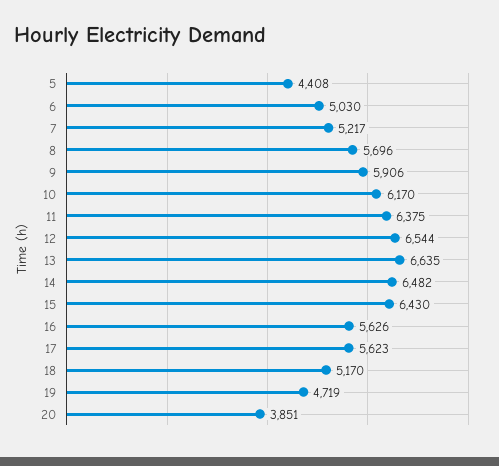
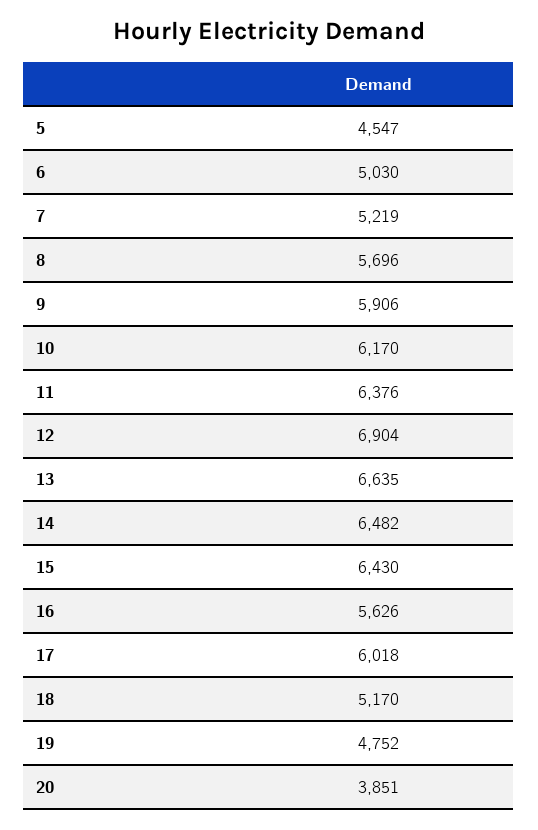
5: 4408 -> 4547
7: 5217 -> 5219
11: 6375 -> 6376
12: 6544 -> 6904
17: 5623 -> 6018
19: 4719 -> 4752

